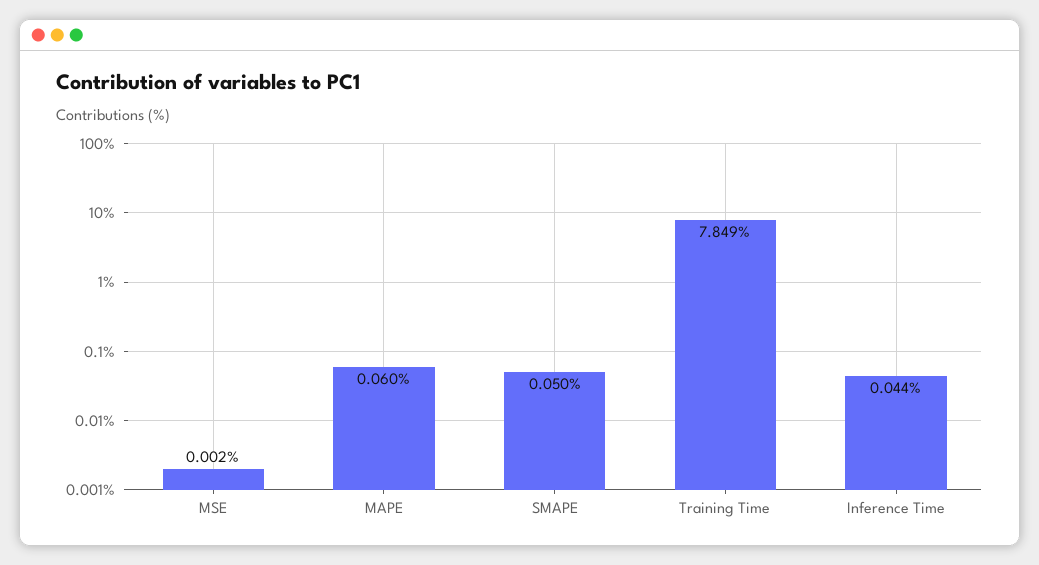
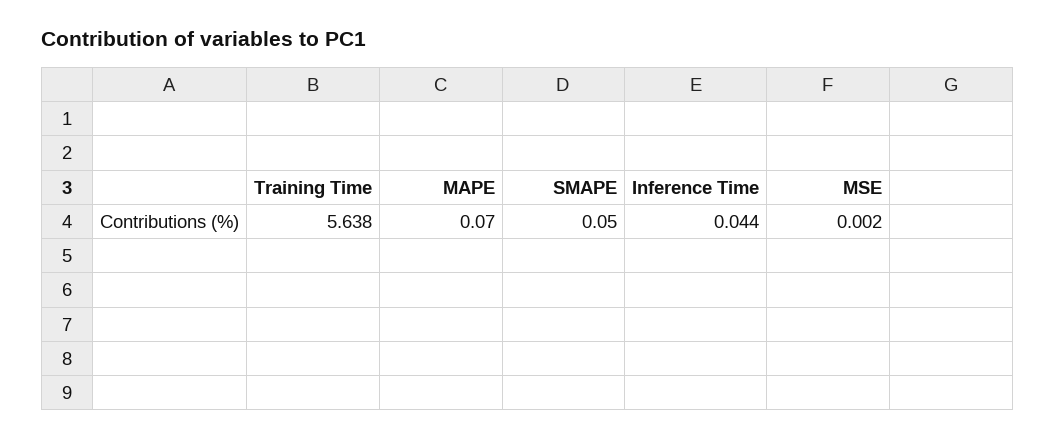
MAPE: 0.06 -> 0.07
Training Time: 7.849 -> 5.638

